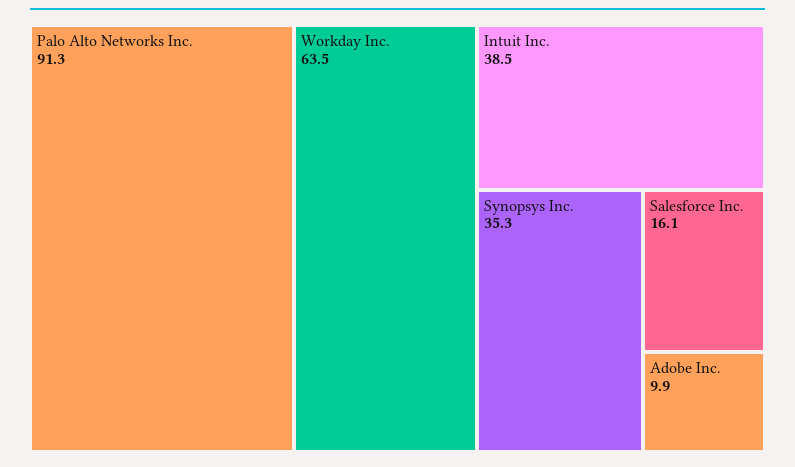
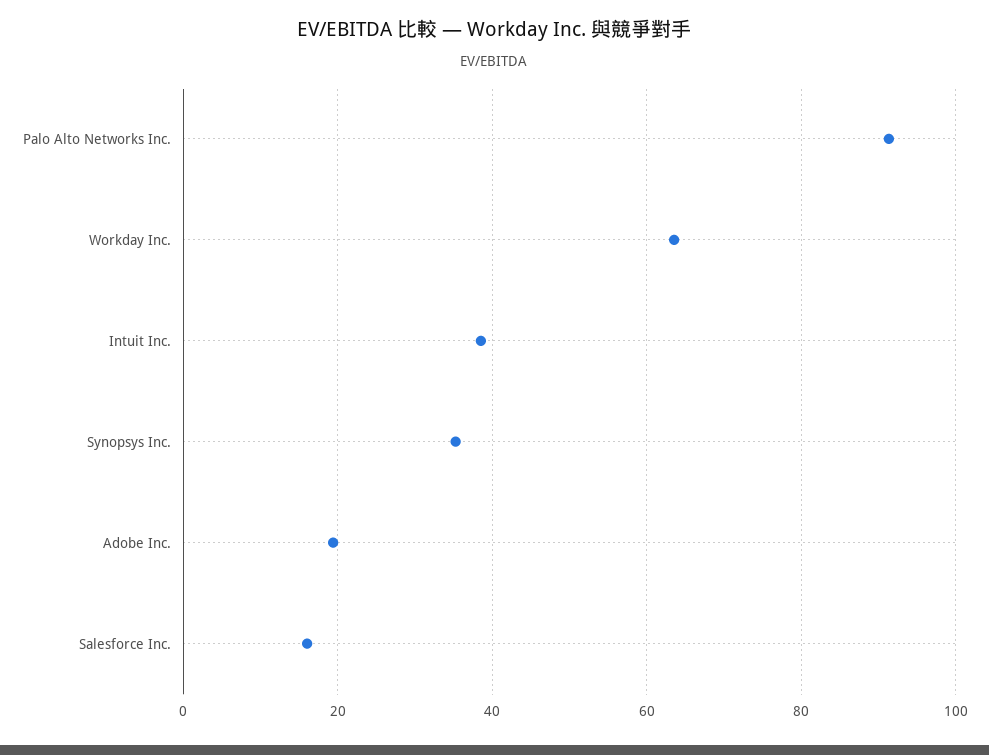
Adobe Inc.: 9.9 -> 20

